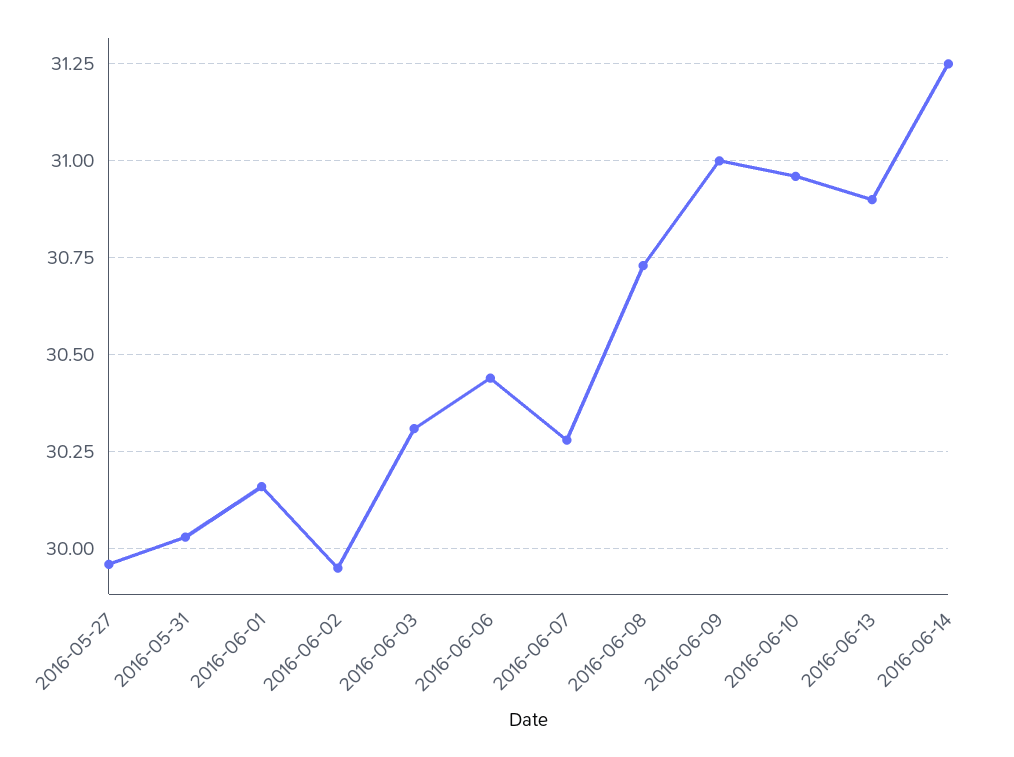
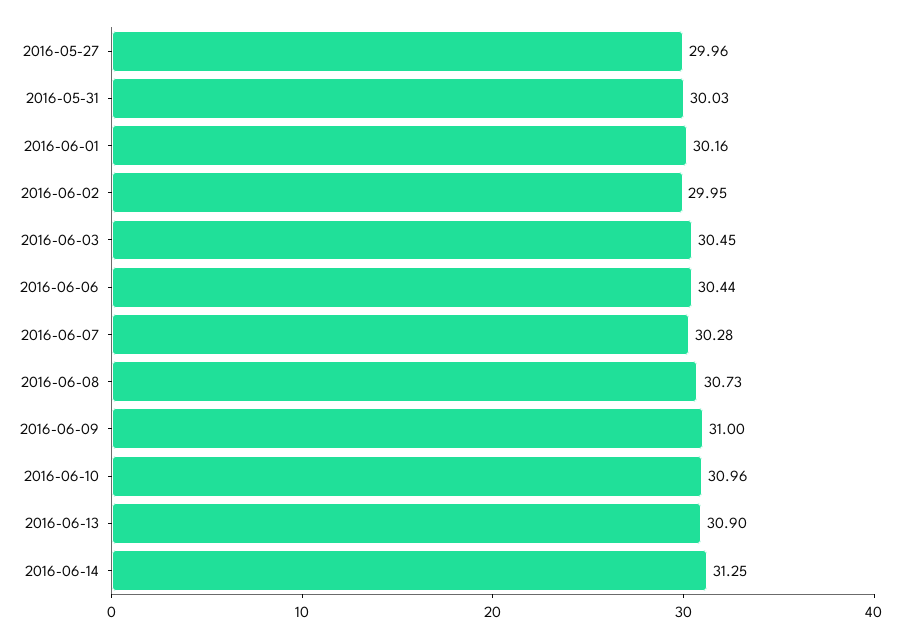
2016-06-03: 30.3 -> 30.45

